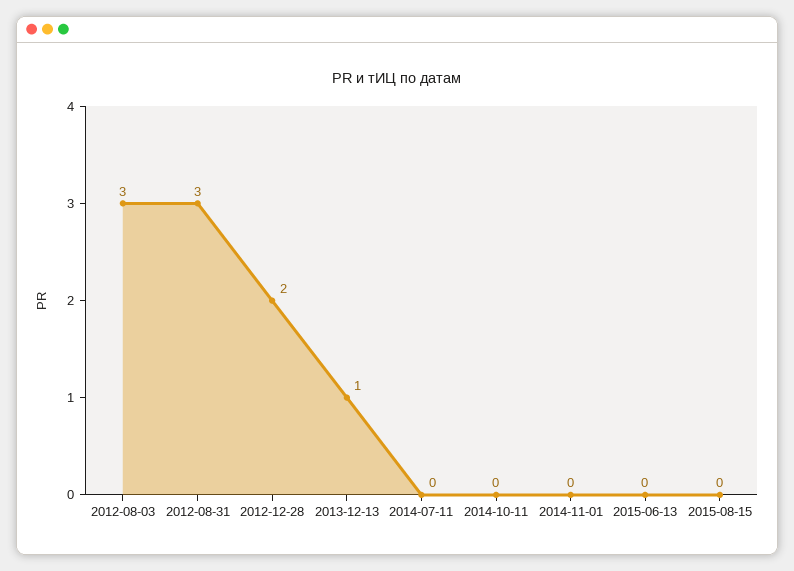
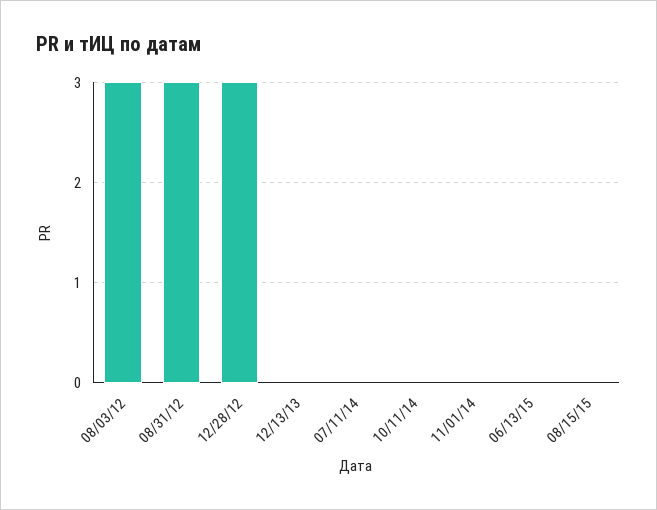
2012-12-28: 2 -> 3
2013-12-13: 1 -> 0

